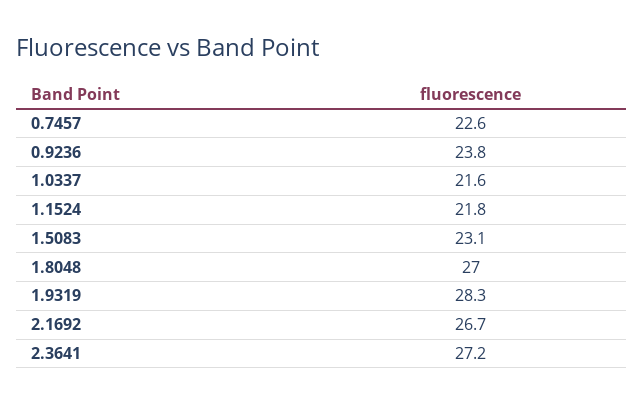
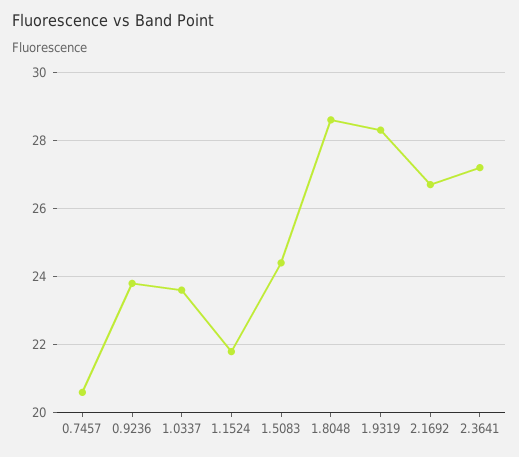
0.7457: 22.6 -> 20.5
1.0337: 21.6 -> 23.5
1.5083: 23.1 -> 24.5
1.8048: 27 -> 28.5

